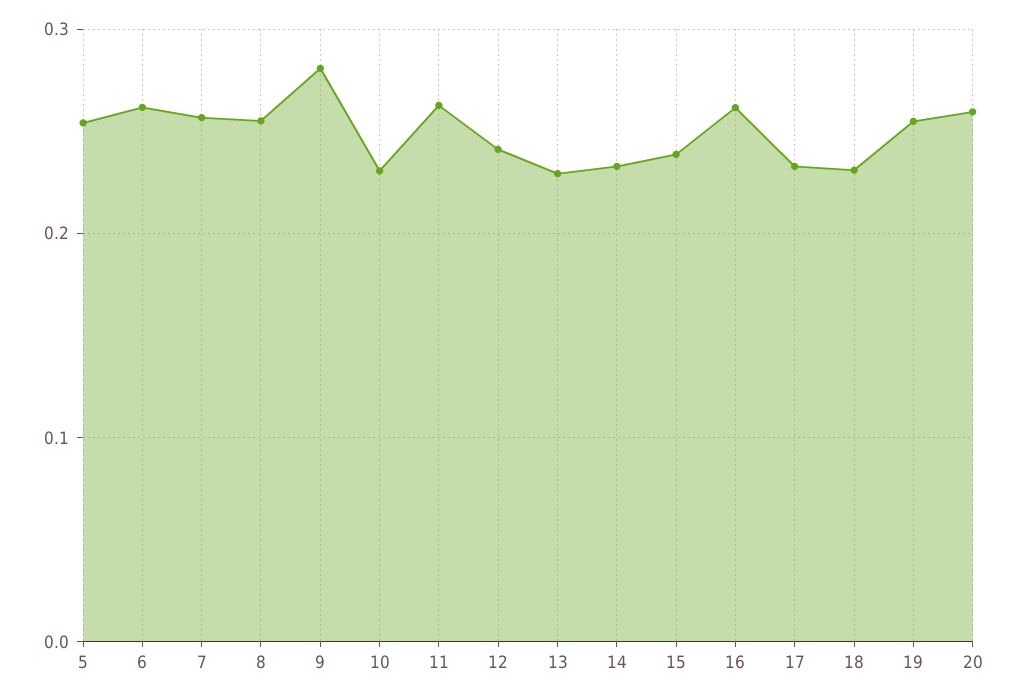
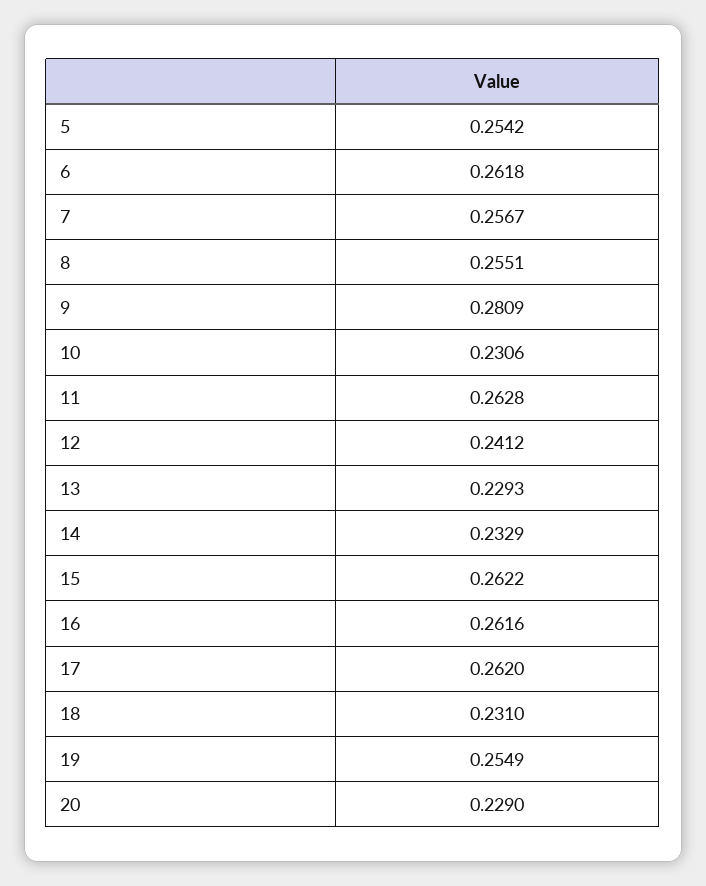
15: 0.24 -> 0.2622
17: 0.23 -> 0.262
20: 0.26 -> 0.229

